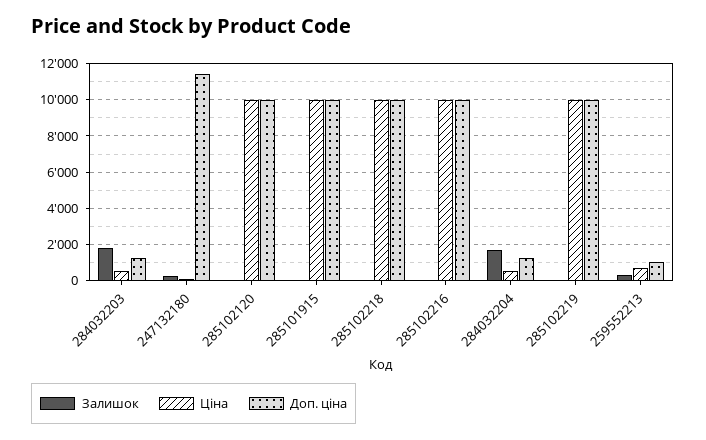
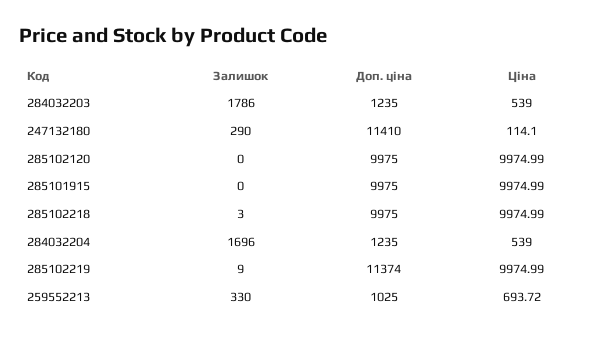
Залишок, 285102216: 0 -> none
Ціна, 285102216: 10000 -> none
Доп. ціна, 285102216: 10000 -> none
Доп. ціна, 285102219: 10000 -> 11374

